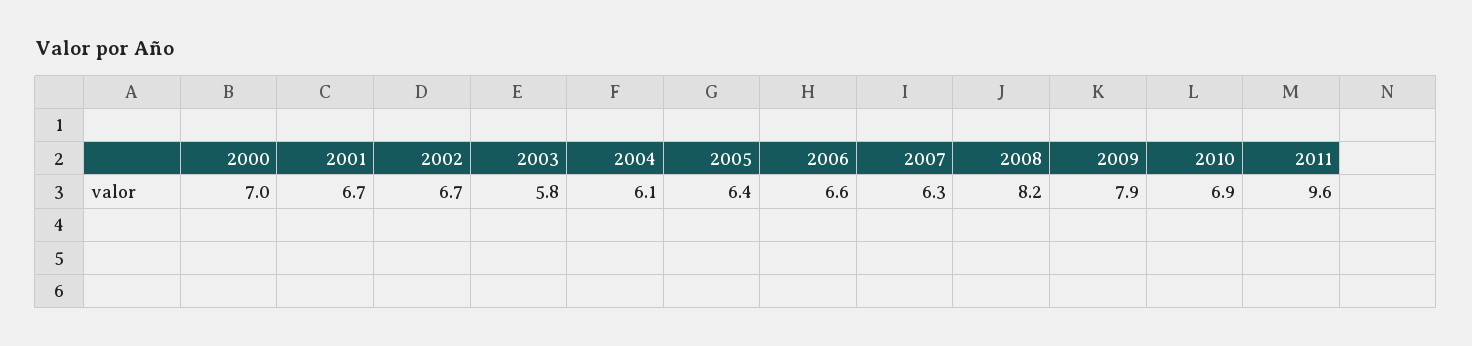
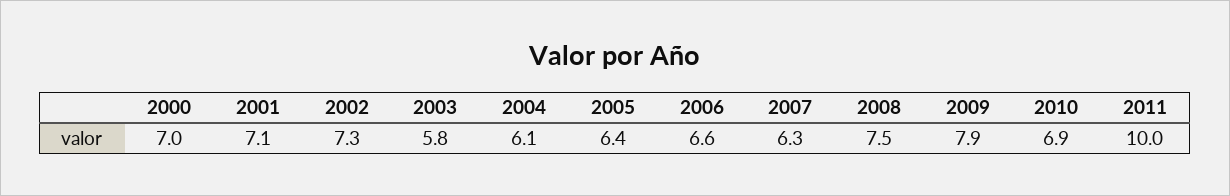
2001: 6.7 -> 7.1
2002: 6.7 -> 7.3
2008: 8.2 -> 7.5
2011: 9.6 -> 10

